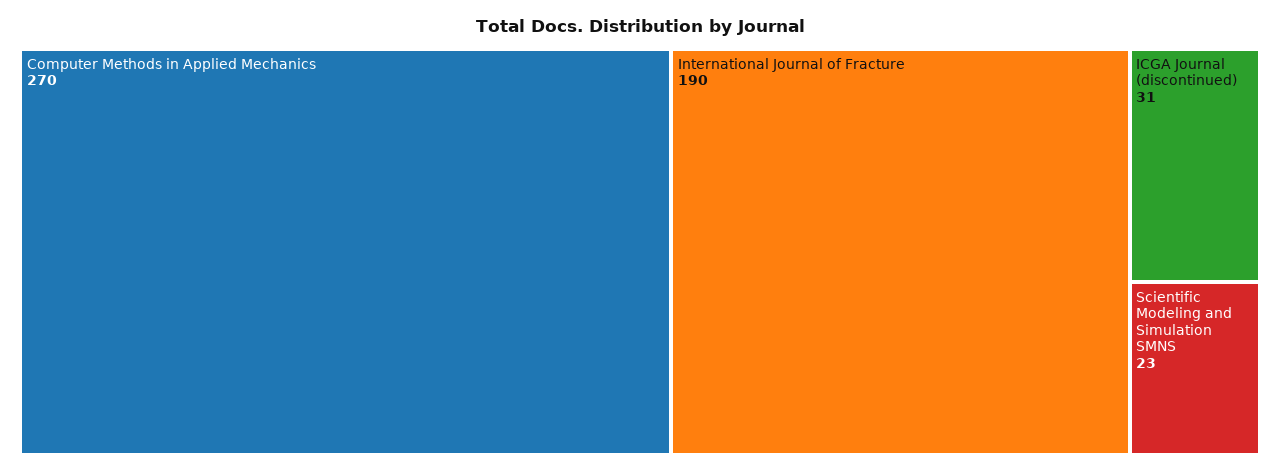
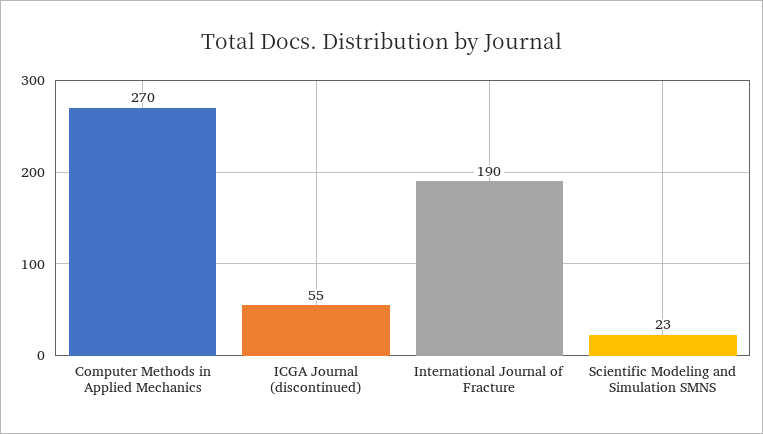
ICGA Journal (discontinued): 31 -> 55

